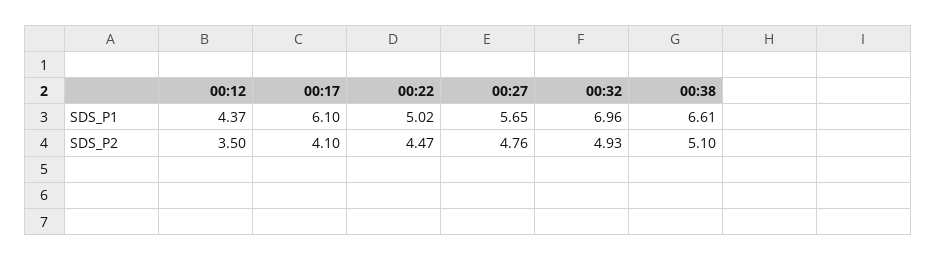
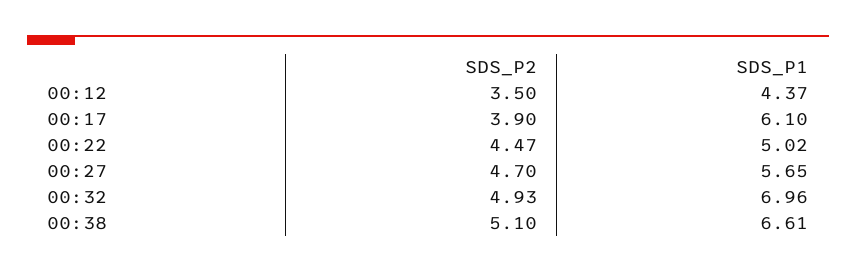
00:17, SDS_P2: 4.1 -> 3.9
00:27, SDS_P2: 4.76 -> 4.7

